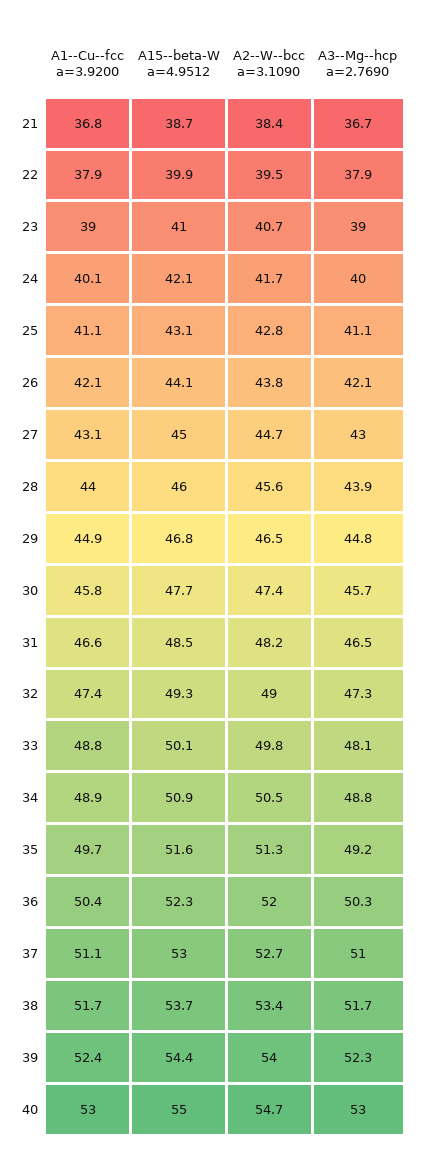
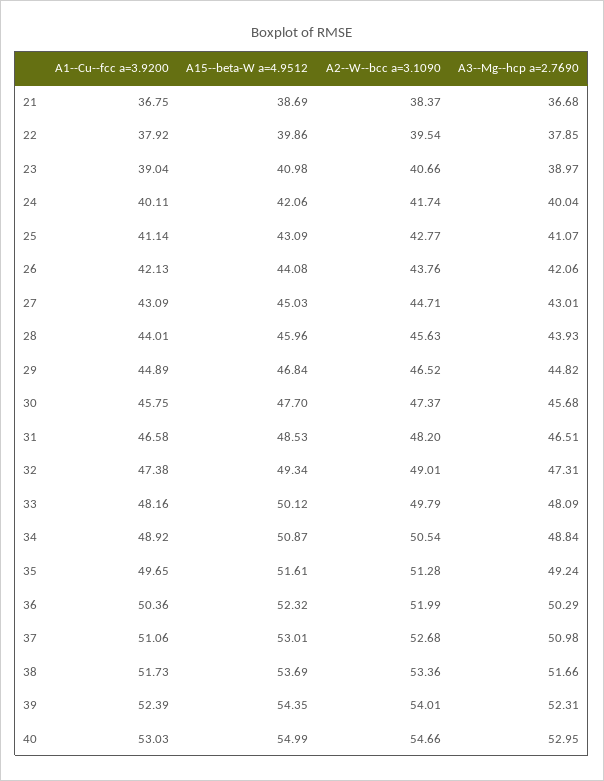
A1--Cu--fcc a=3.9200, 33: 48.8 -> 48.16

